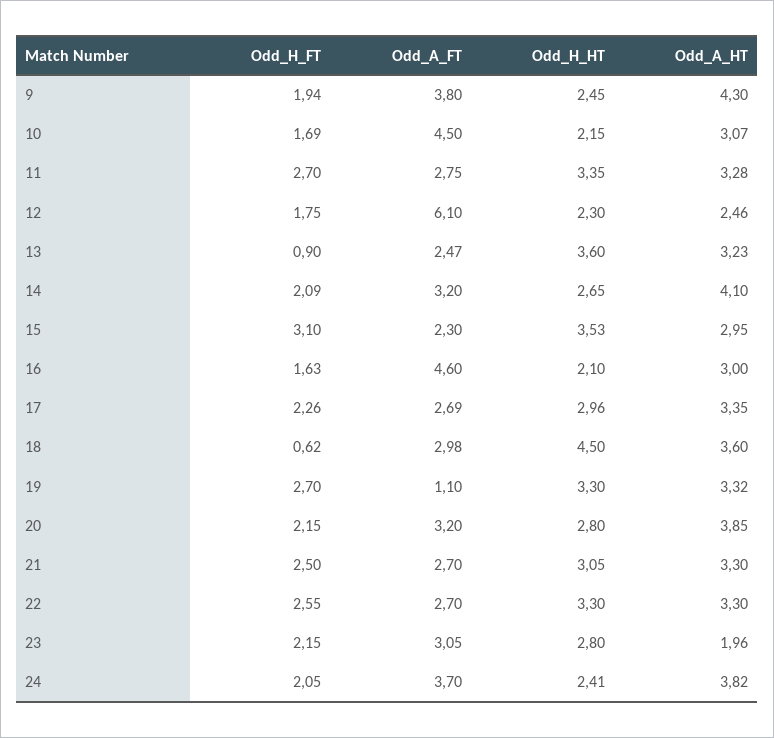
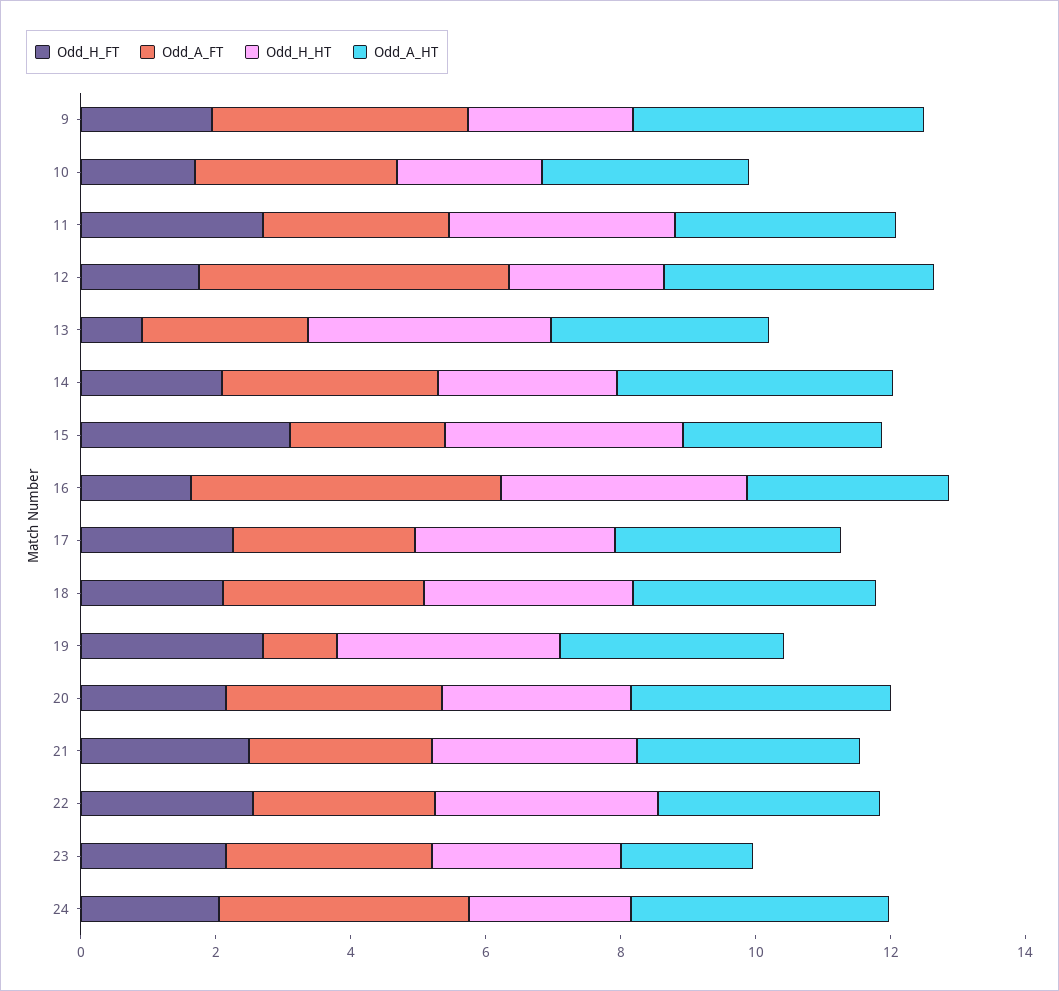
Odd_A_FT, 10: 4.5 -> 3
Odd_A_FT, 12: 6.1 -> 4.5
Odd_A_HT, 12: 2.46 -> 4
Odd_H_HT, 16: 2.1 -> 3.5
Odd_H_FT, 18: 0.62 -> 2
Odd_H_HT, 18: 4.5 -> 3

